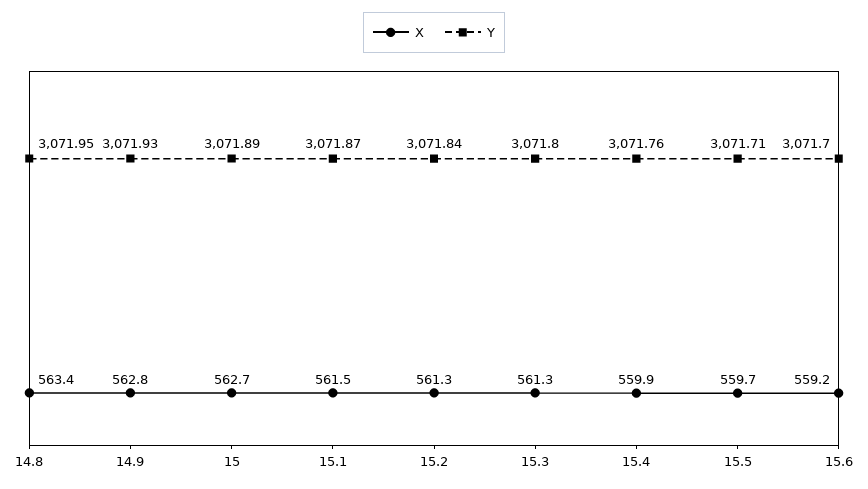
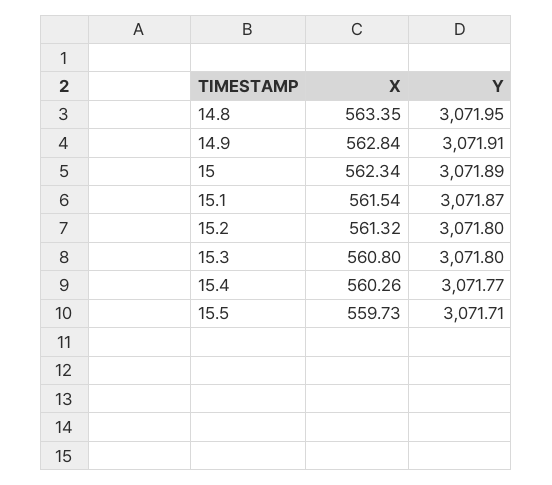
Y, 14.9: 3071.93 -> 3071.91
X, 15: 562.7 -> 562.34
Y, 15.2: 3071.84 -> 3071.8
X, 15.3: 561.3 -> 560.8
X, 15.4: 559.9 -> 560.26
Y, 15.4: 3071.76 -> 3071.77
X, 15.6: 559.2 -> none
Y, 15.6: 3071.7 -> none

